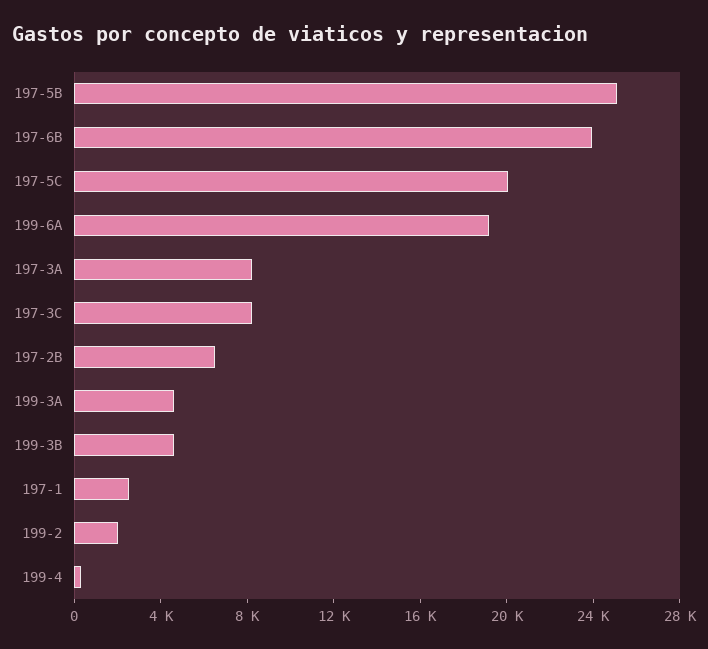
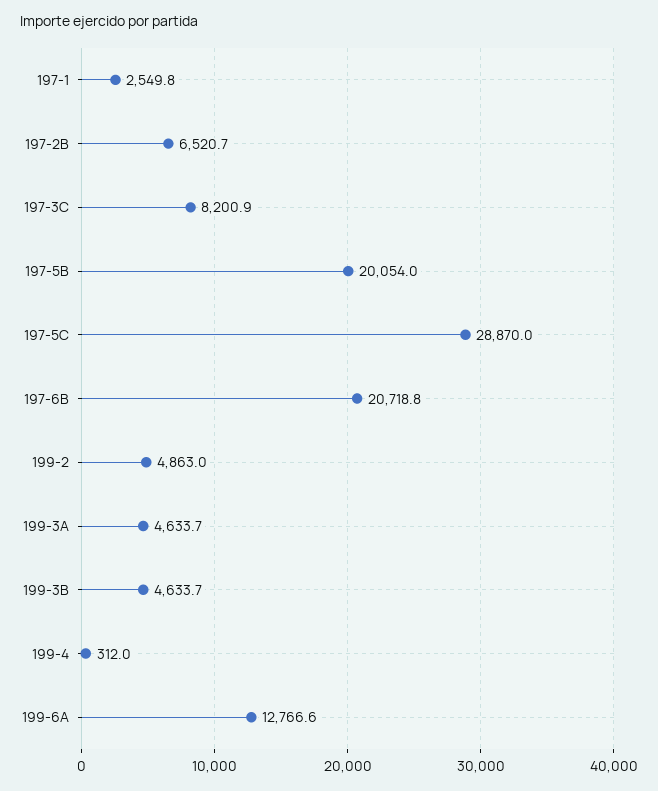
197-5B: 25000 -> 20054
197-6B: 24000 -> 20718.8
197-5C: 20000 -> 28870
199-6A: 19000 -> 12766.6
197-3A: 8000 -> none
199-2: 2000 -> 4863

